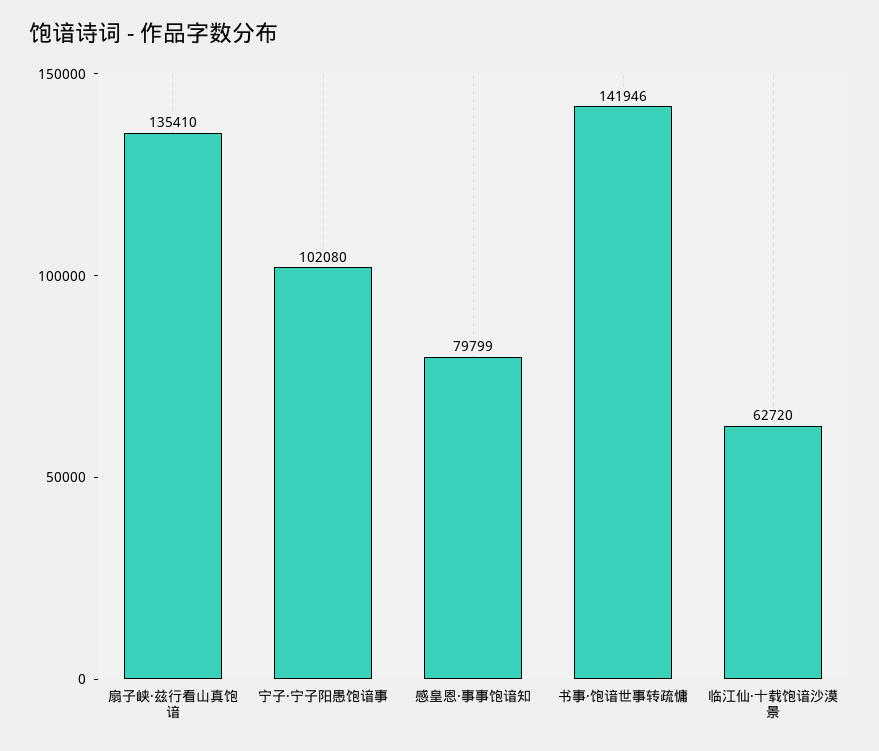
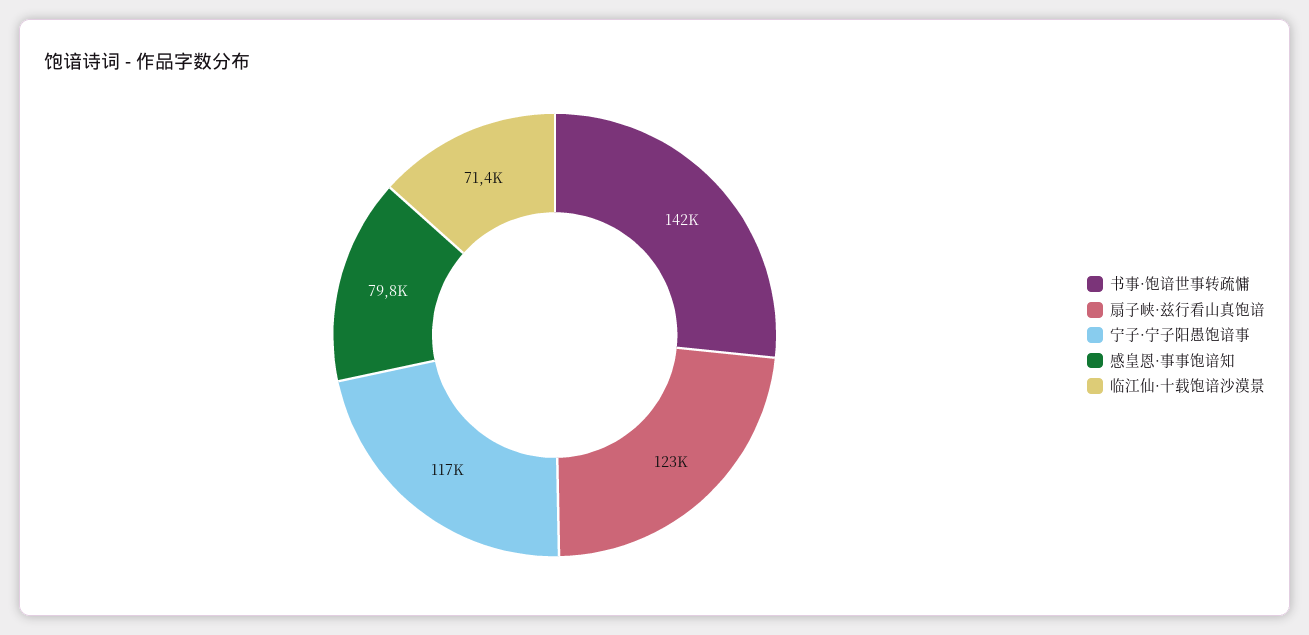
扇子峡·兹行看山真饱谙: 135410 -> 123000
宁子·宁子阳愚饱谙事: 102080 -> 117000
临江仙·十载饱谙沙漠景: 62720 -> 71400

